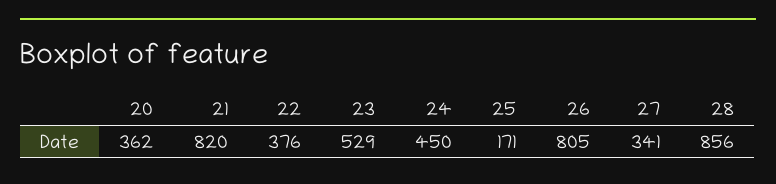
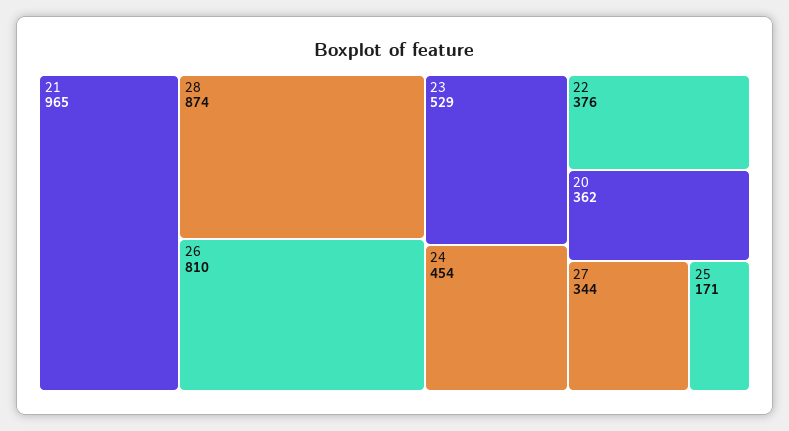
21: 820 -> 965
24: 450 -> 454
26: 805 -> 810
27: 341 -> 344
28: 856 -> 874

